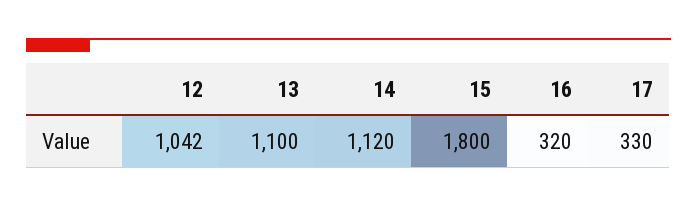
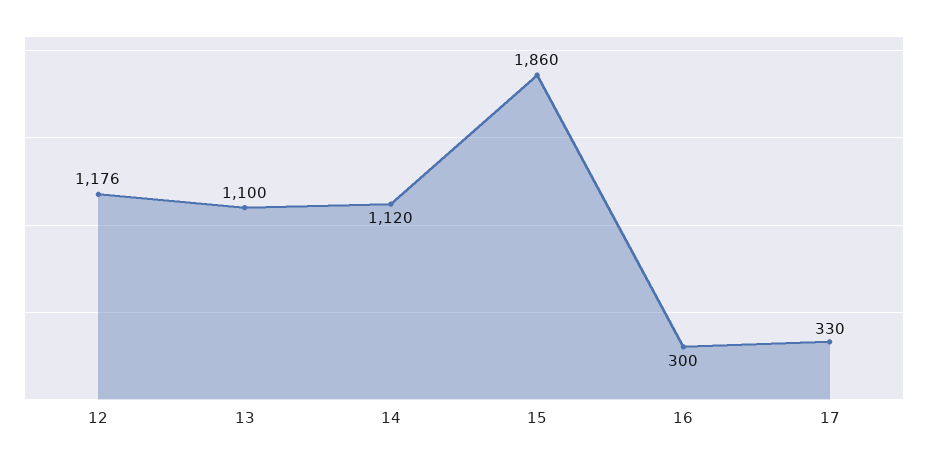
12: 1042 -> 1176
15: 1800 -> 1860
16: 320 -> 300

